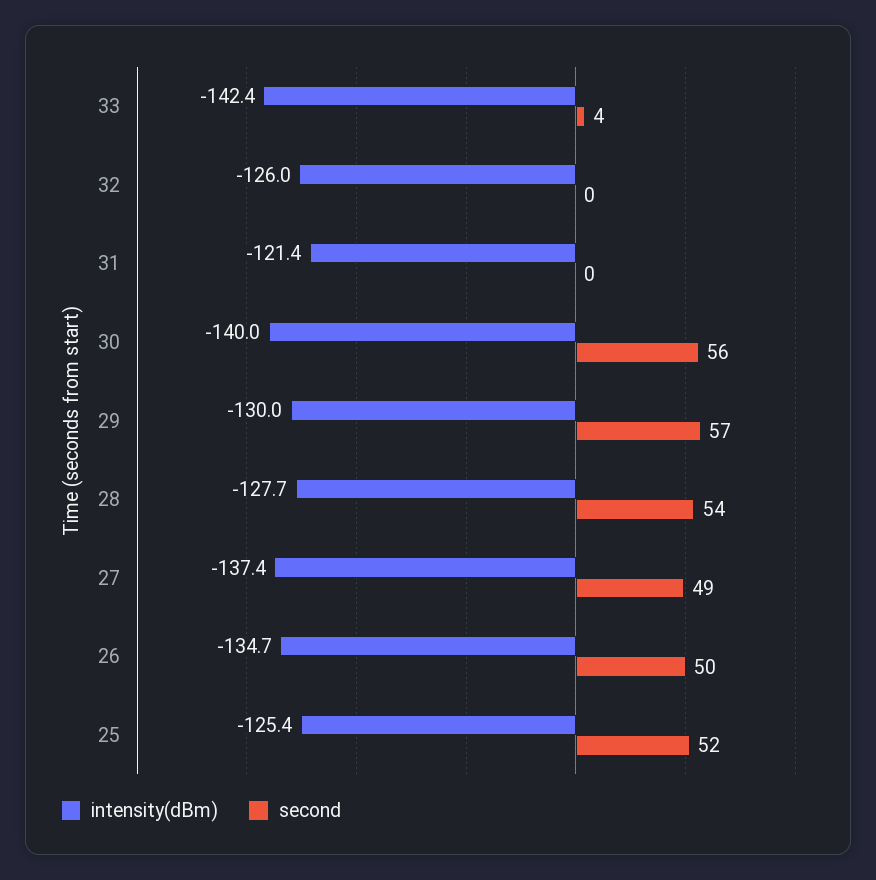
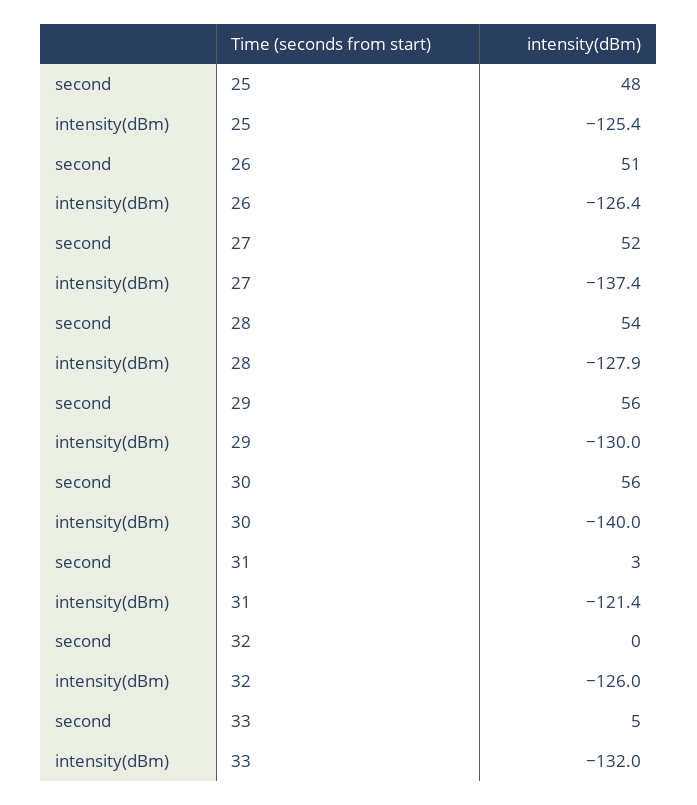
intensity(dBm), 33: -142.4 -> -132
second, 33: 4 -> 5
second, 31: 0 -> 3
second, 29: 57 -> 56
intensity(dBm), 28: -127.7 -> -127.9
second, 27: 49 -> 52
intensity(dBm), 26: -134.7 -> -126.4
second, 26: 50 -> 51
second, 25: 52 -> 48

